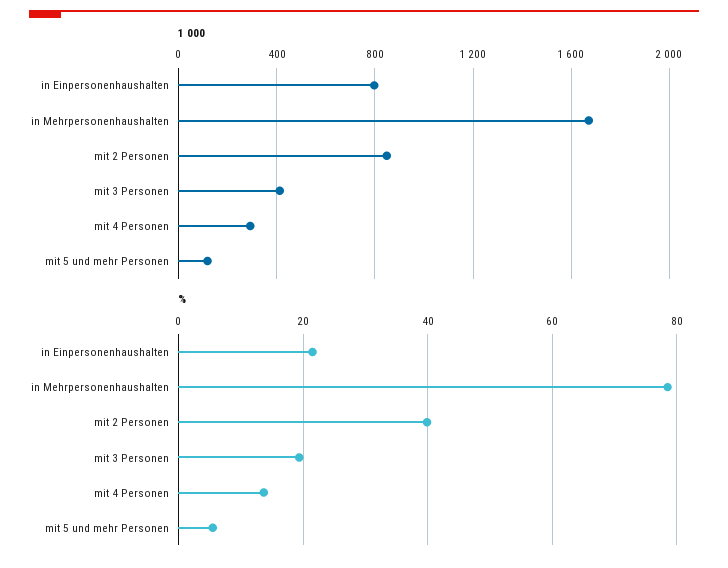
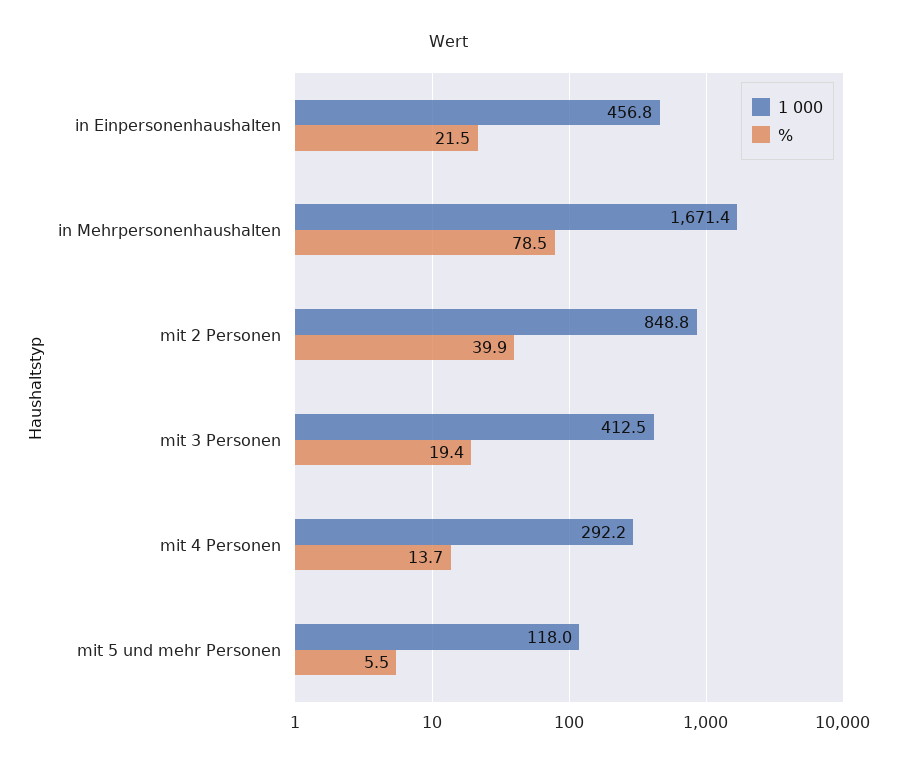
1 000, in Einpersonenhaushalten: 800 -> 456.8

